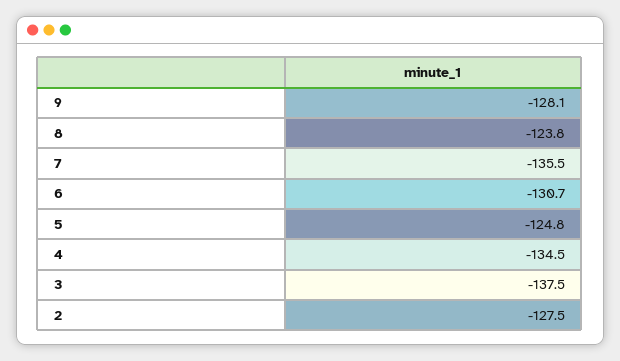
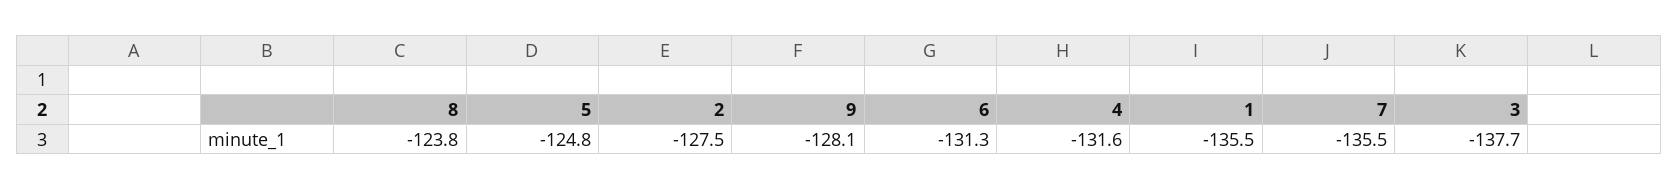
6: -130.7 -> -131.3
4: -134.5 -> -131.6
3: -137.5 -> -137.7
1: none -> -135.5

